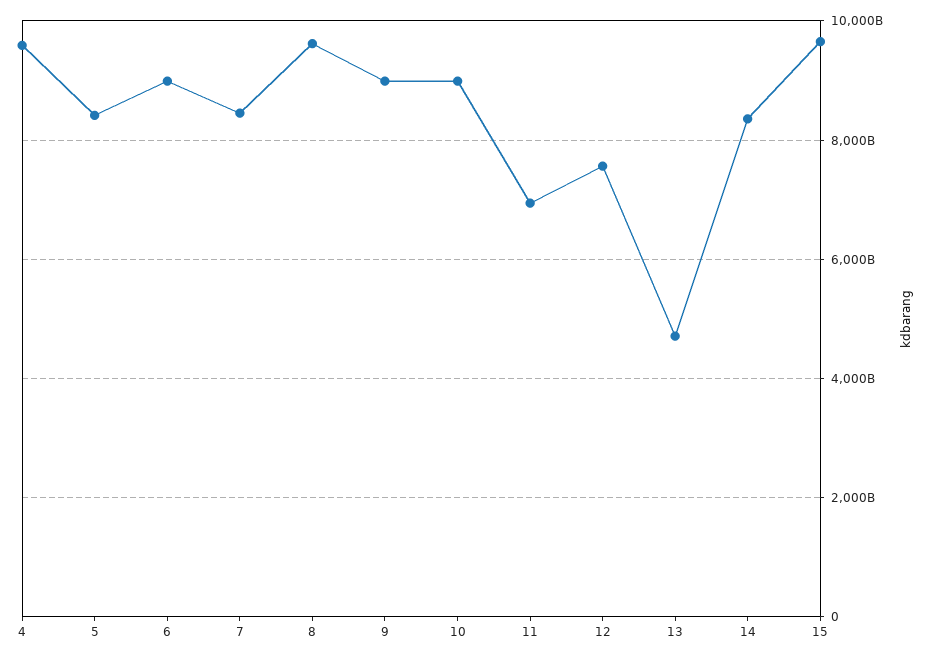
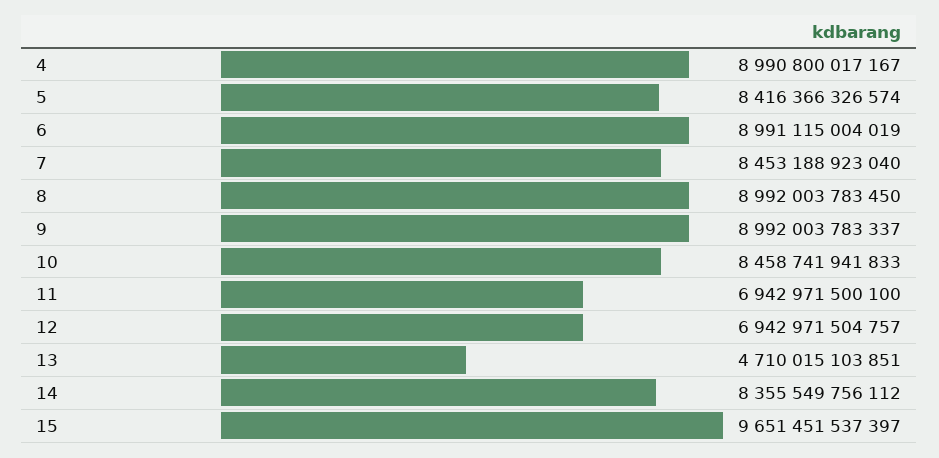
4: 9600000000000 -> 8990800017167
8: 9600000000000 -> 8992003783450
10: 9000000000000 -> 8458741941833
12: 7600000000000 -> 6942971504757

